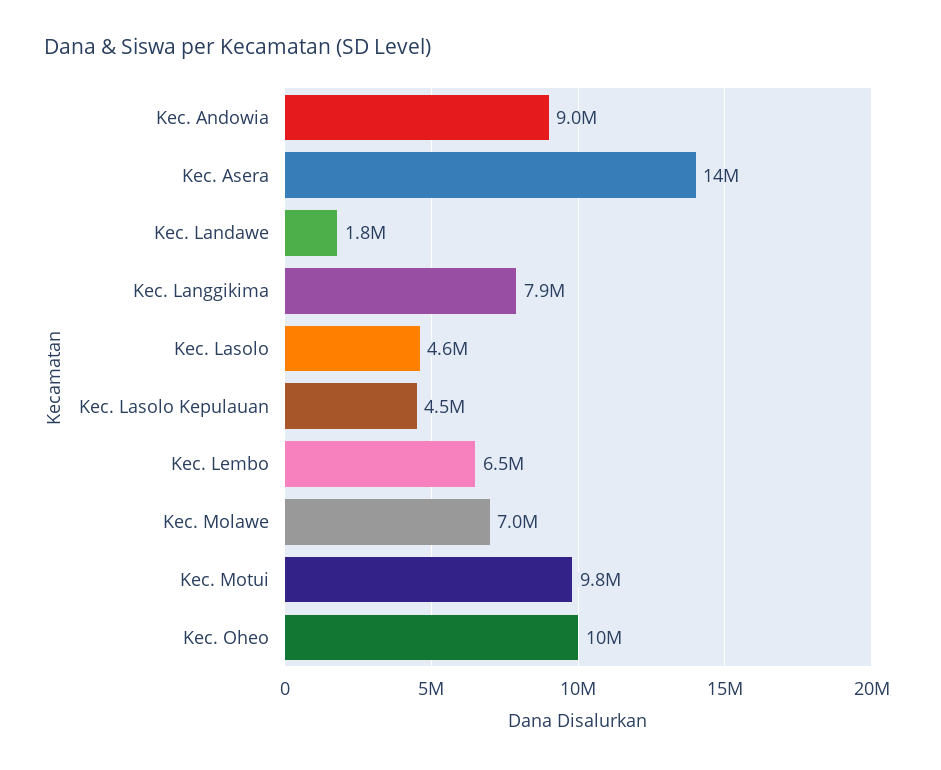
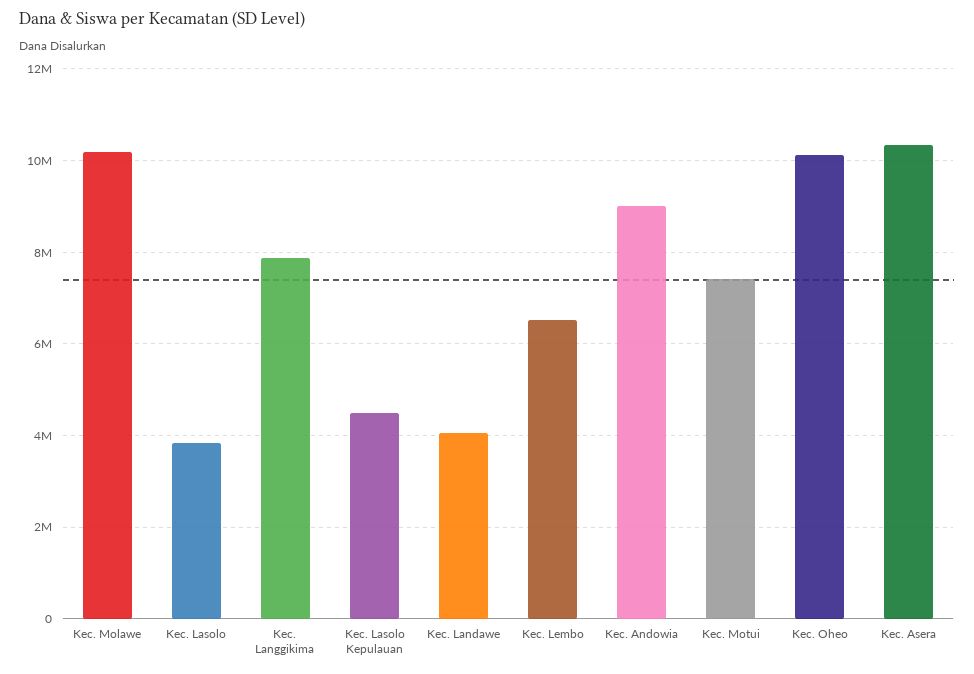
Kec. Asera: 14000000 -> 10400000
Kec. Landawe: 1800000 -> 4000000
Kec. Lasolo: 4600000 -> 3800000
Kec. Molawe: 7000000 -> 10200000
Kec. Motui: 9800000 -> 7400000

